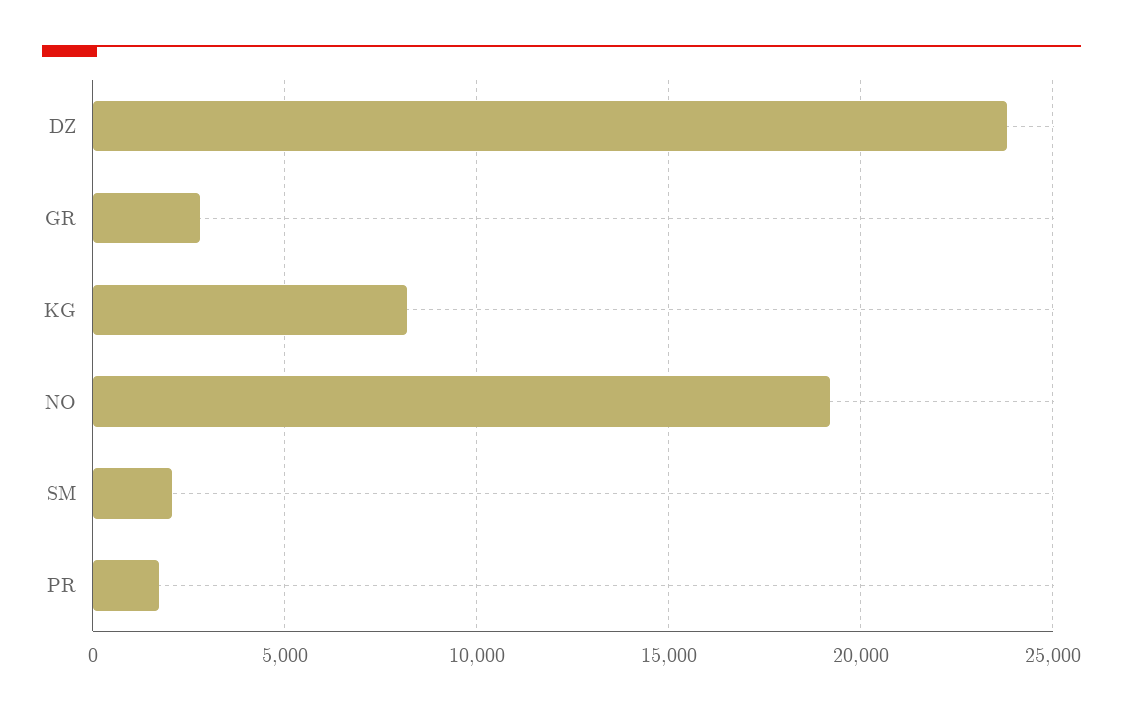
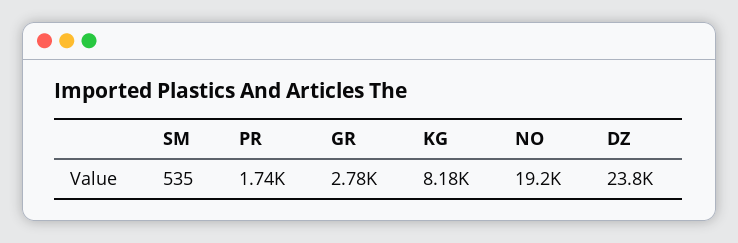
SM: 2000 -> 535

